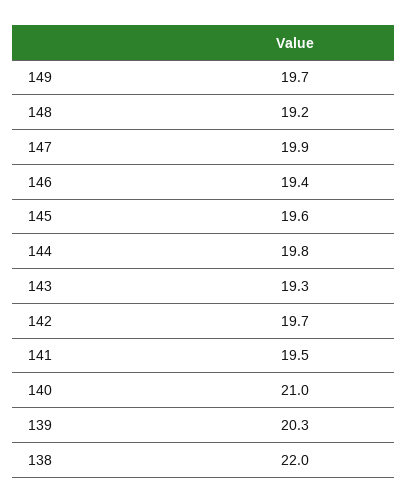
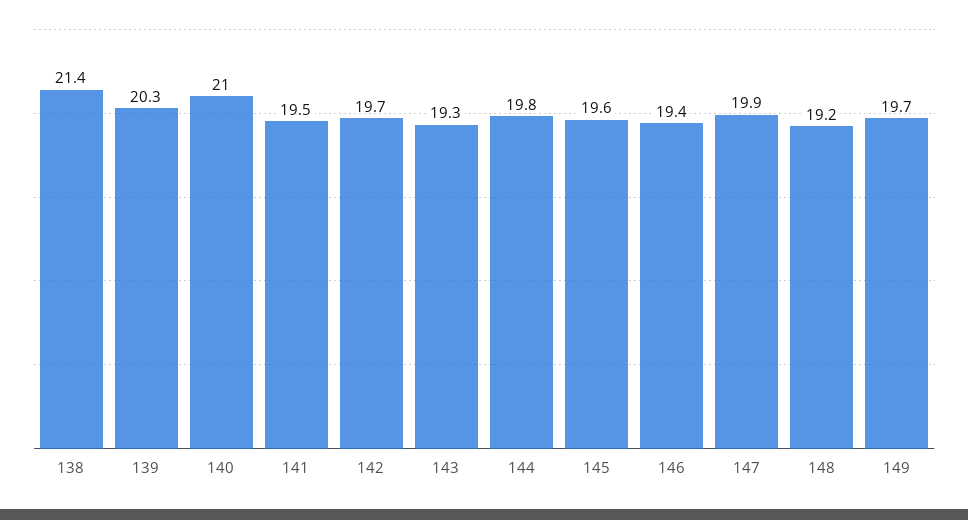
138: 22 -> 21.4

